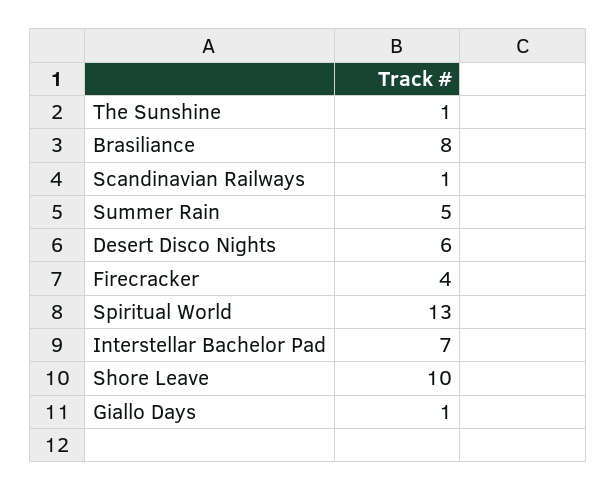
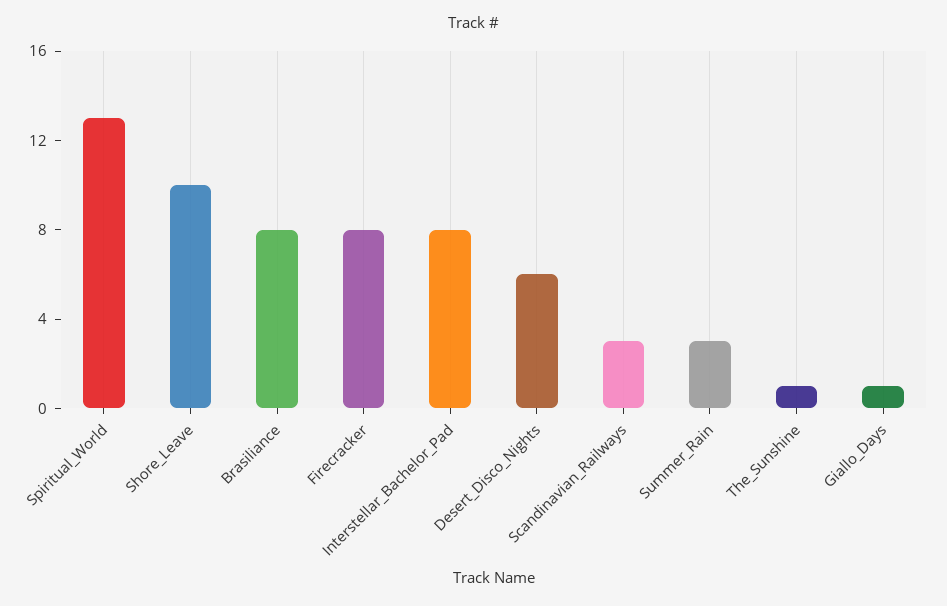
Scandinavian Railways: 1 -> 3
Summer Rain: 5 -> 3
Firecracker: 4 -> 8
Interstellar Bachelor Pad: 7 -> 8

